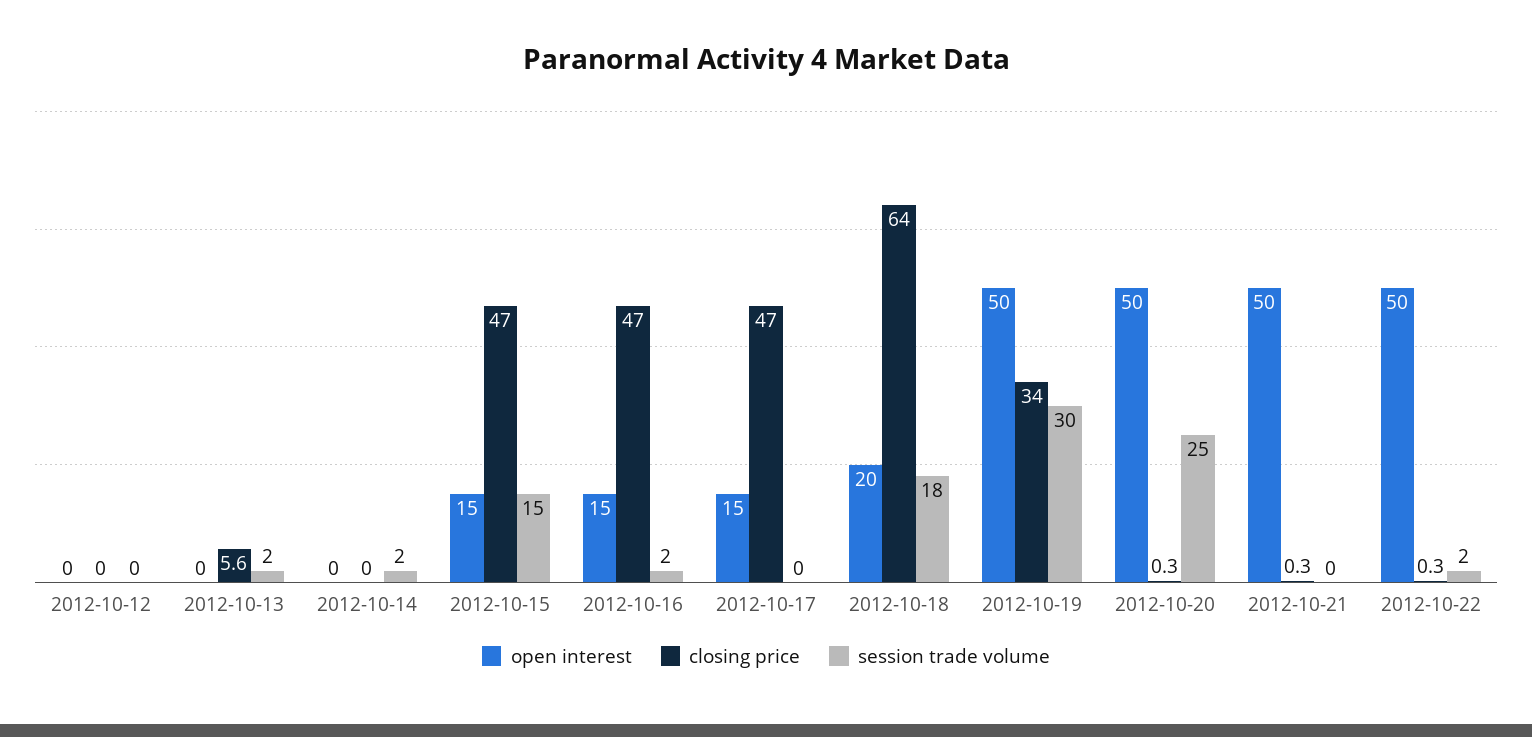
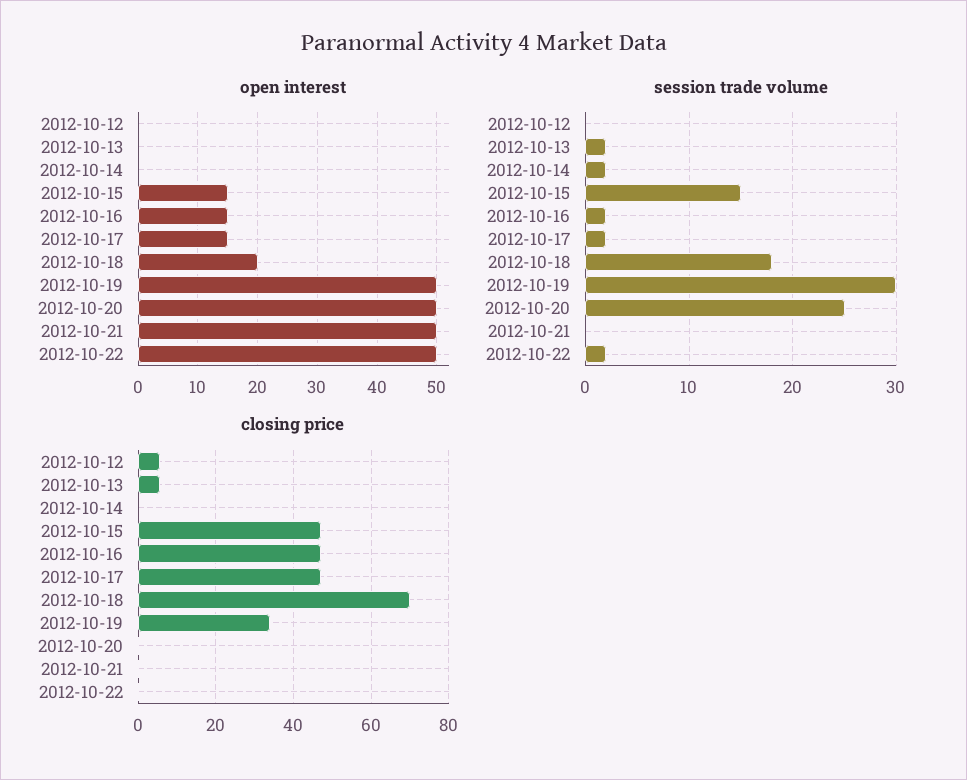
closing price, 2012-10-12: 0 -> 6
session trade volume, 2012-10-17: 0 -> 2
closing price, 2012-10-18: 64 -> 70

